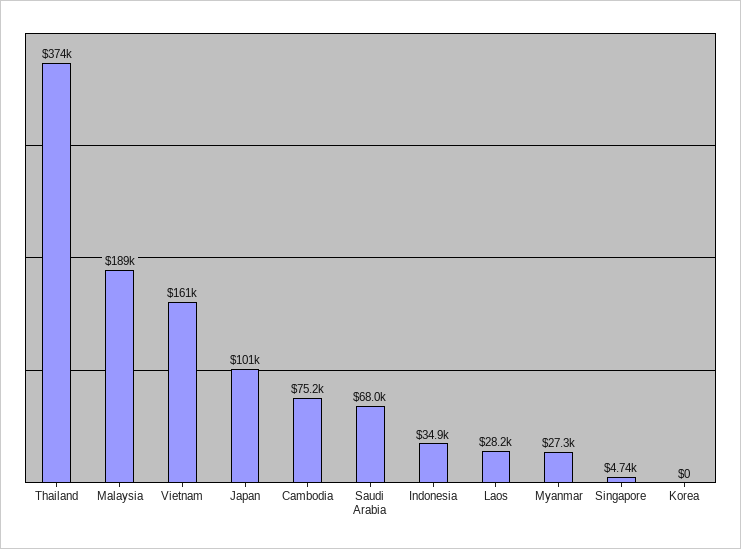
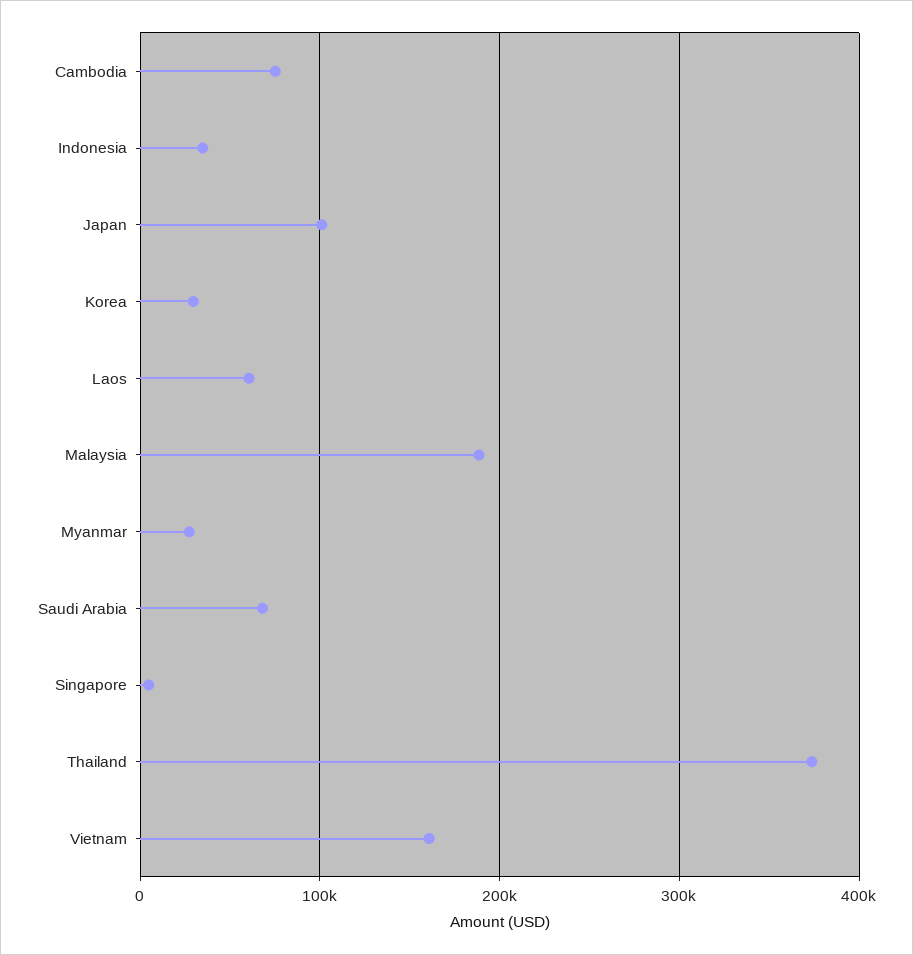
Laos: 28200 -> 60000
Korea: 0 -> 30000

